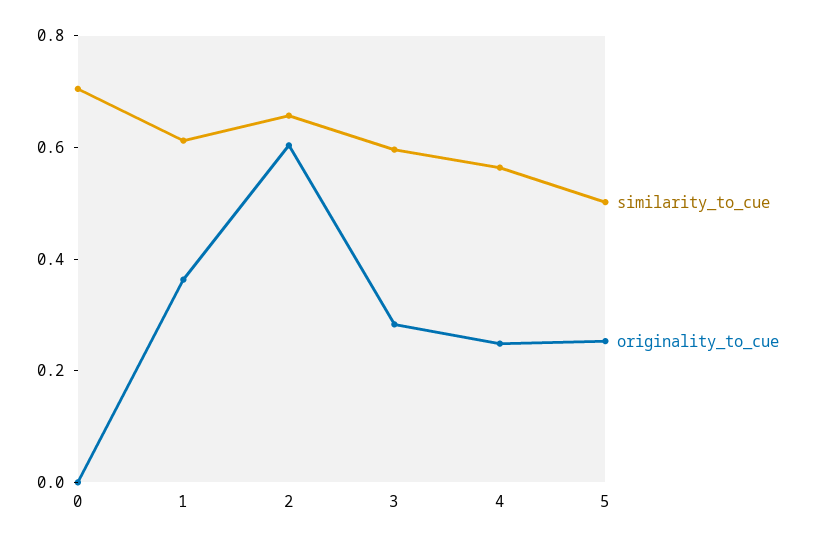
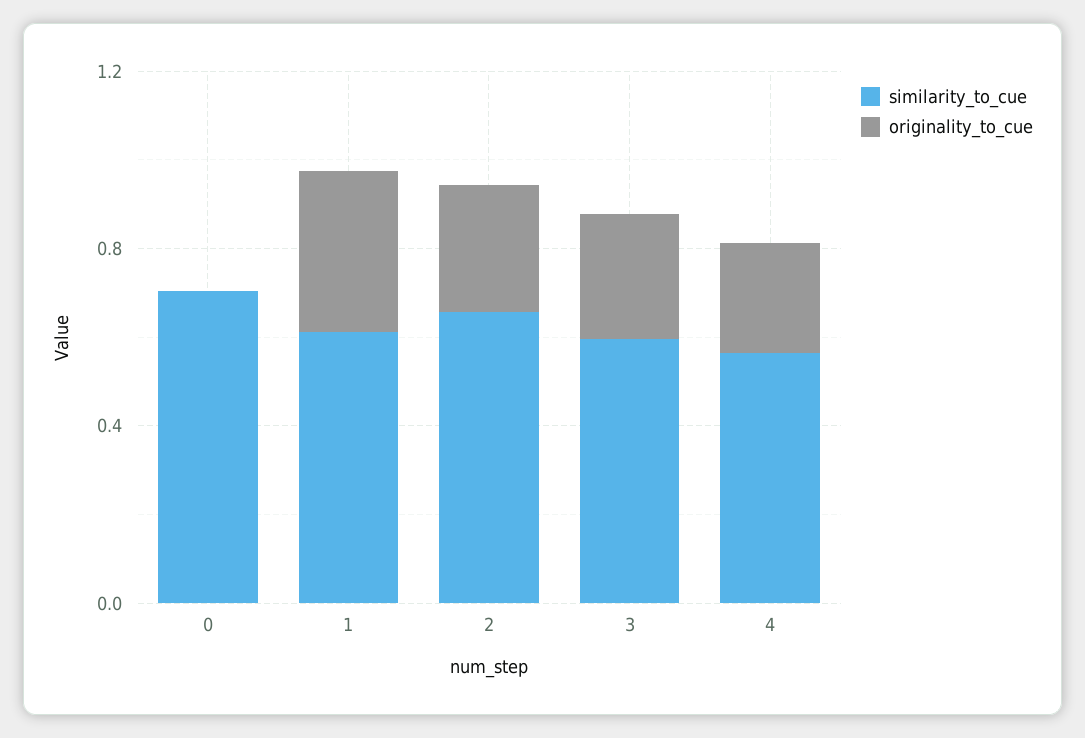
originality_to_cue, 2: 0.6 -> 0.3
similarity_to_cue, 5: 0.5 -> none
originality_to_cue, 5: 0.25 -> none

